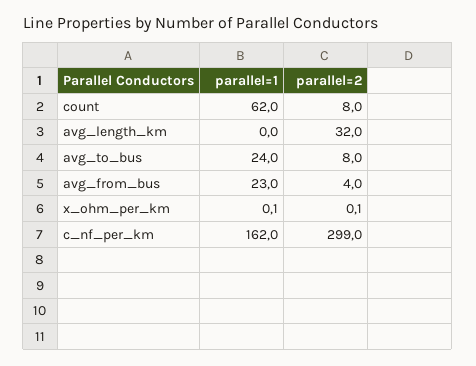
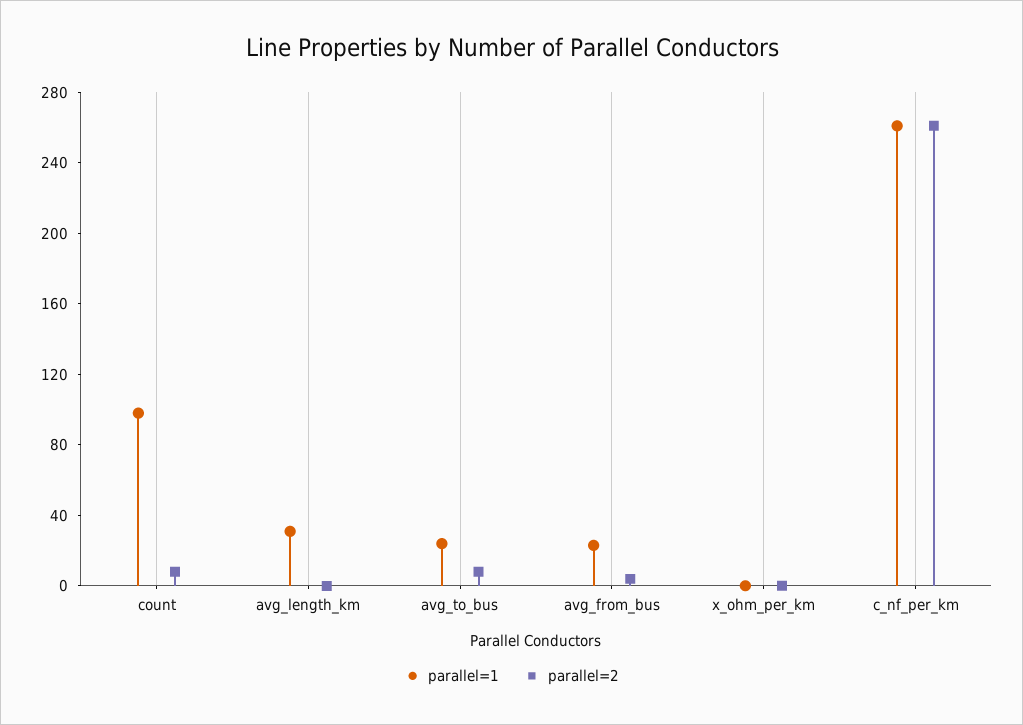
parallel=1, count: 62 -> 100
parallel=1, avg_length_km: 0 -> 30
parallel=2, avg_length_km: 32 -> 0
parallel=1, c_nf_per_km: 162 -> 260
parallel=2, c_nf_per_km: 299 -> 260

